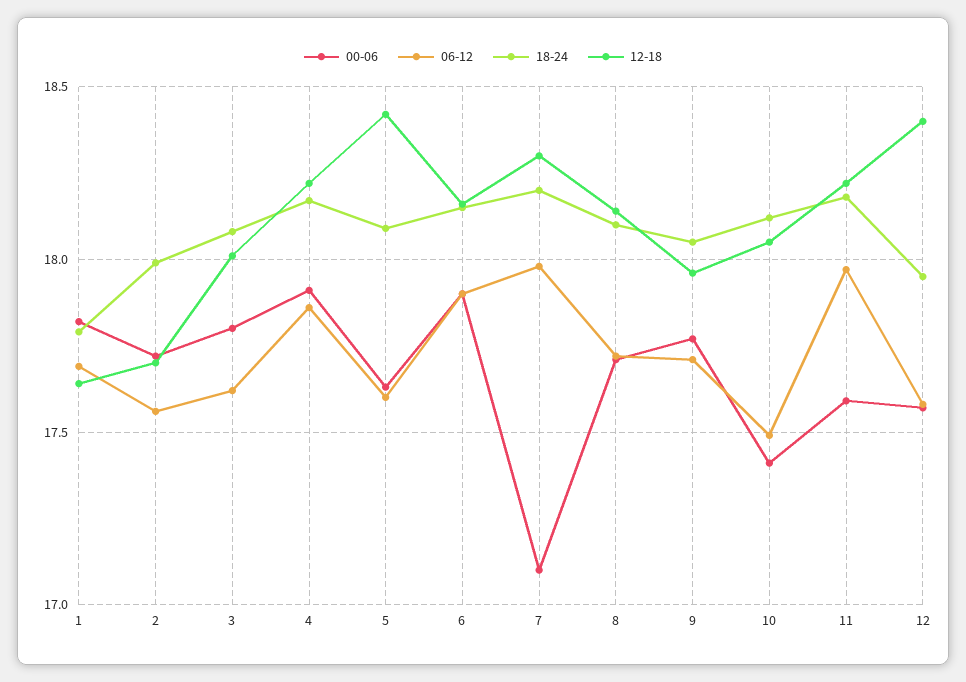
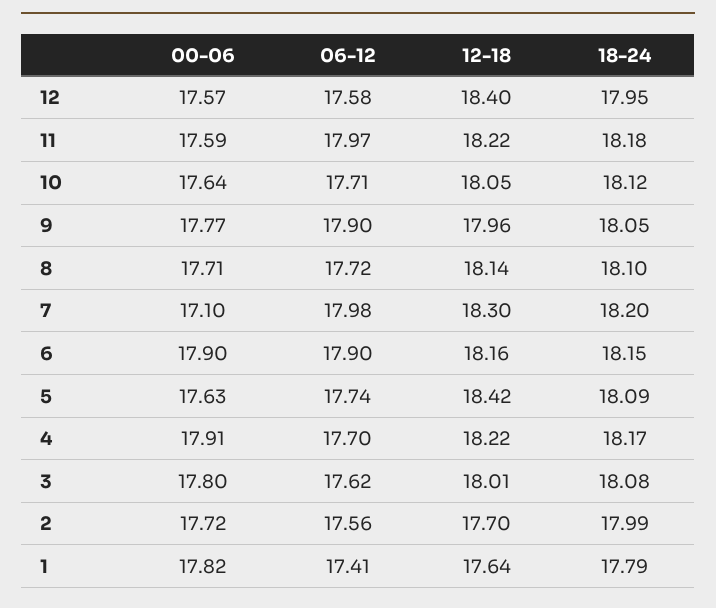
06-12, 1: 17.7 -> 17.41
06-12, 4: 17.85 -> 17.7
06-12, 5: 17.6 -> 17.74
06-12, 9: 17.7 -> 17.9
00-06, 10: 17.4 -> 17.64
06-12, 10: 17.5 -> 17.71

